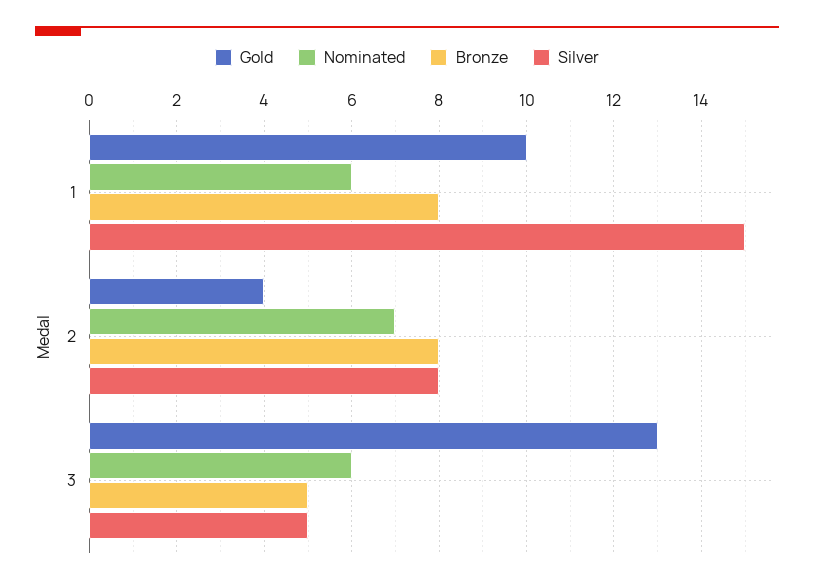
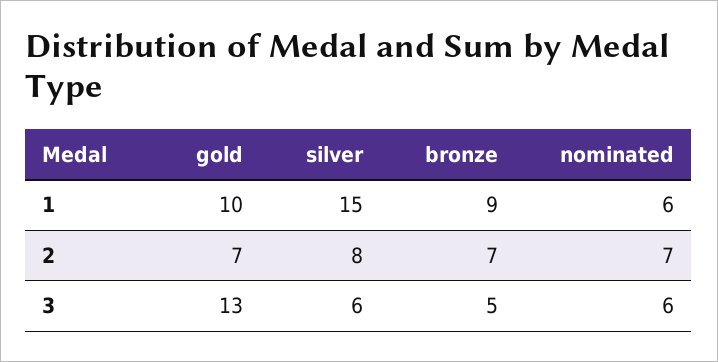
Bronze, 1: 8 -> 9
Gold, 2: 4 -> 7
Bronze, 2: 8 -> 7
Silver, 3: 5 -> 6

